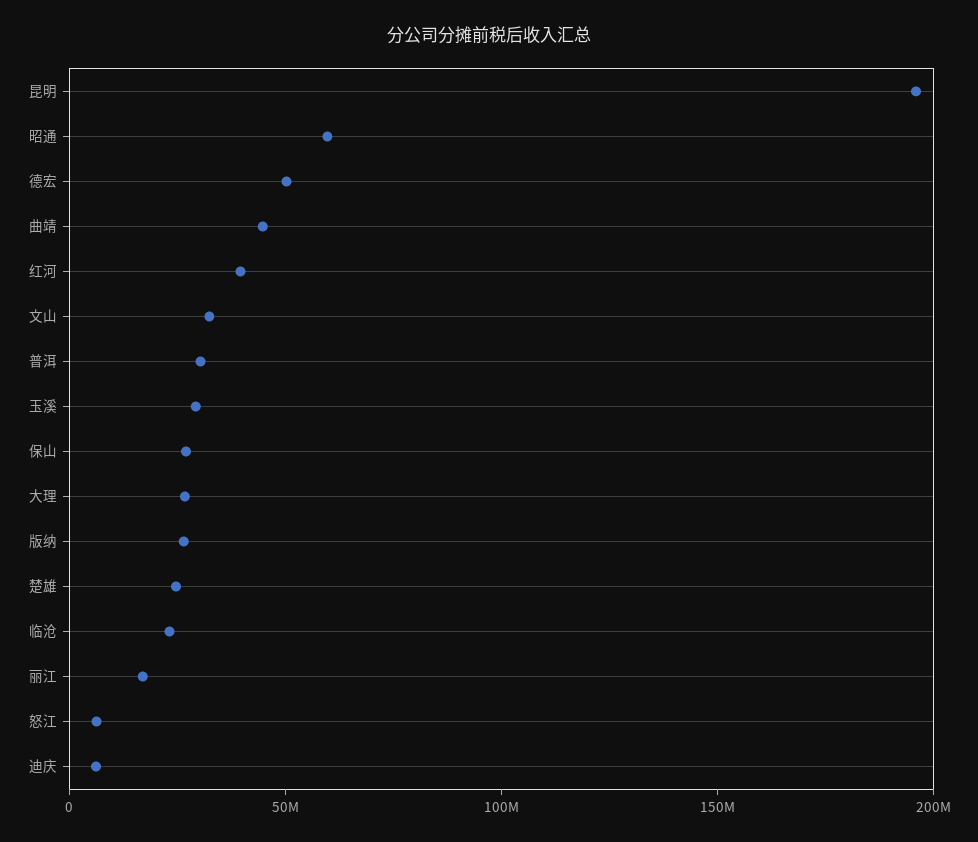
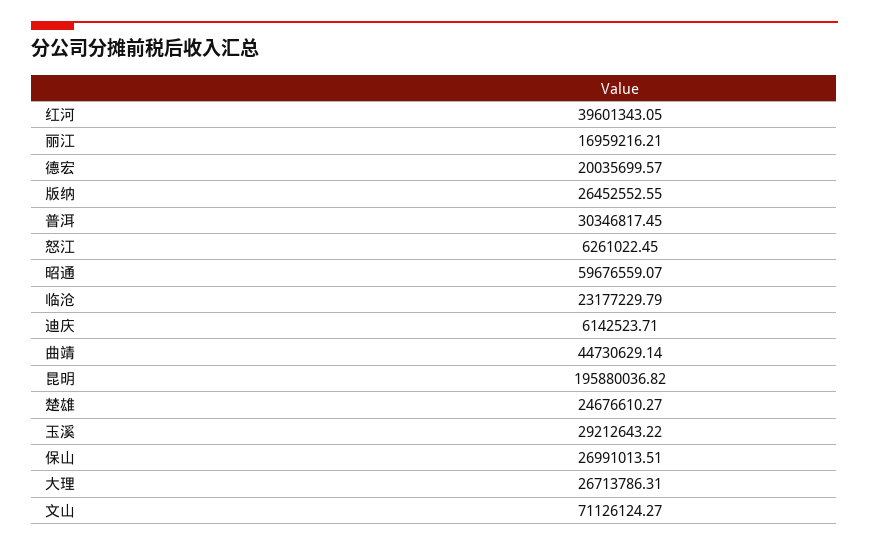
德宏: 50000000 -> 20035699.57
文山: 30000000 -> 71126124.27

